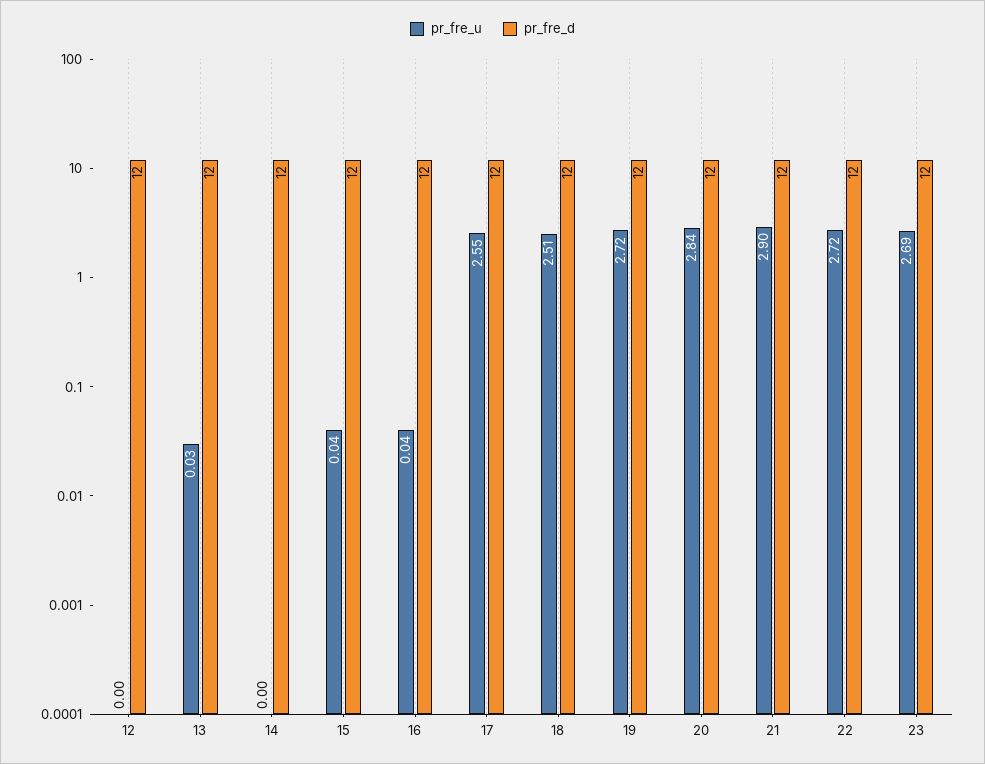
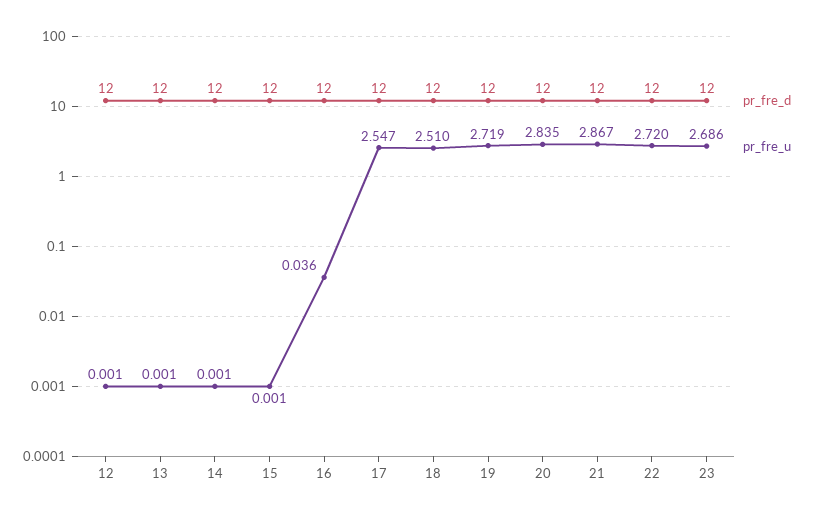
pr_fre_u, 13: 0.03 -> 0.001
pr_fre_u, 15: 0.04 -> 0.001
pr_fre_u, 21: 2.9 -> 2.867

